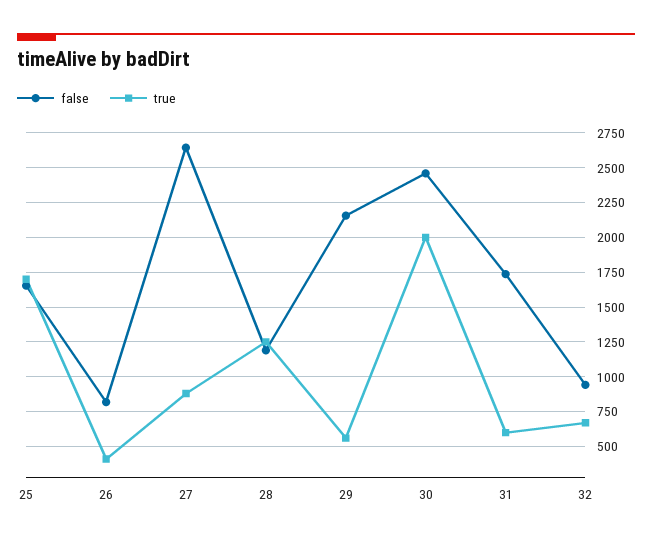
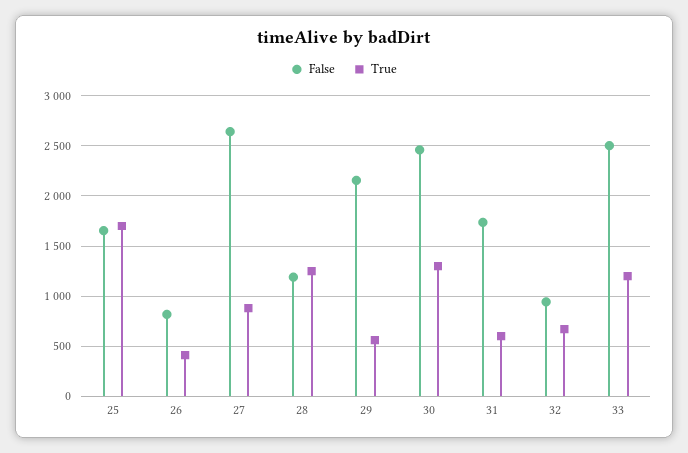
true, 30: 2000 -> 1300
false, 33: none -> 2500
true, 33: none -> 1200

